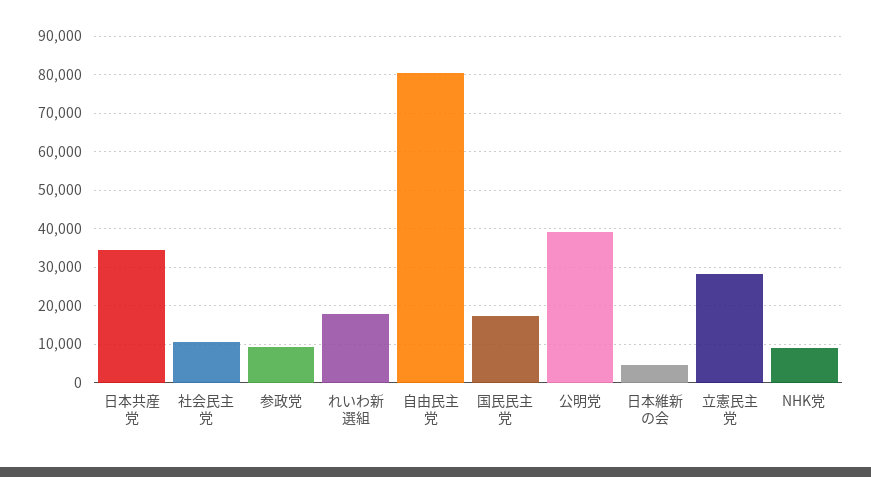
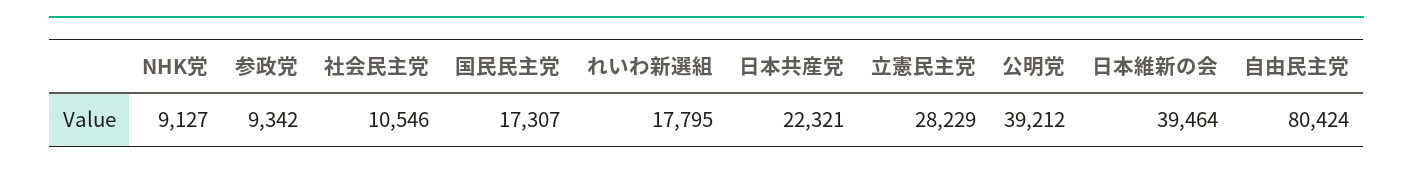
日本共産党: 34000 -> 22321
日本維新の会: 4000 -> 39464

